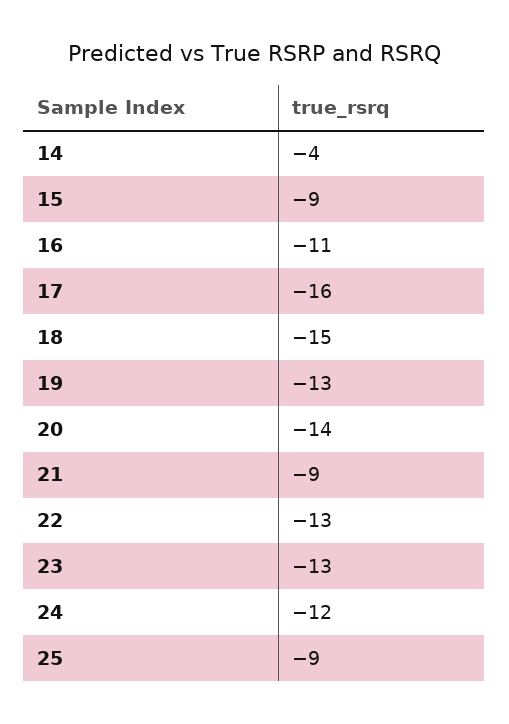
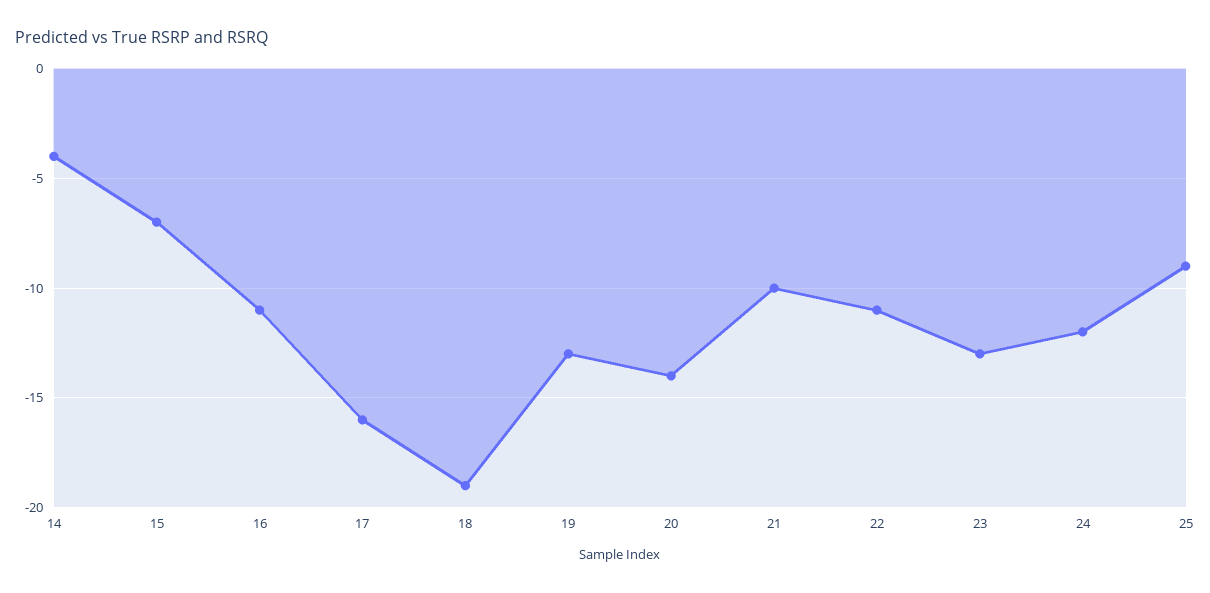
15: -9 -> -7
18: -15 -> -19
21: -9 -> -10
22: -13 -> -11

